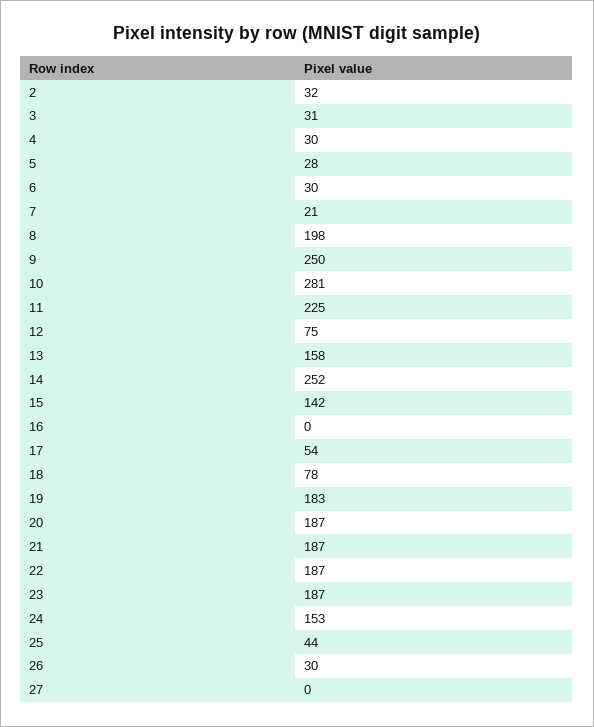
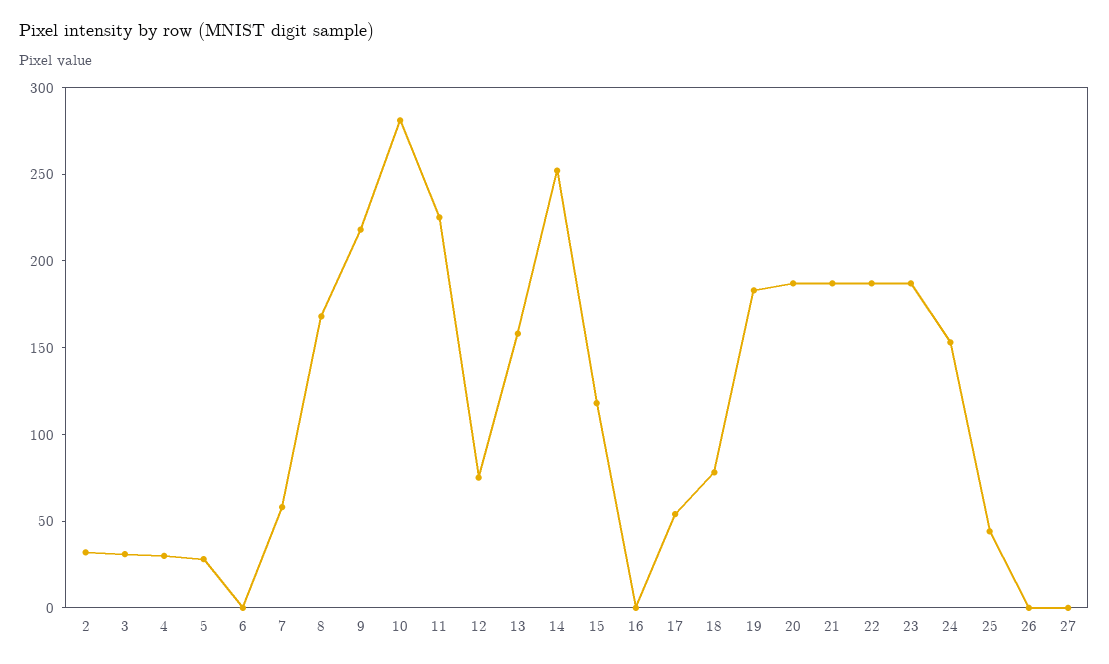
6: 30 -> 0
7: 21 -> 60
8: 198 -> 170
9: 250 -> 220
15: 142 -> 120
26: 30 -> 0

